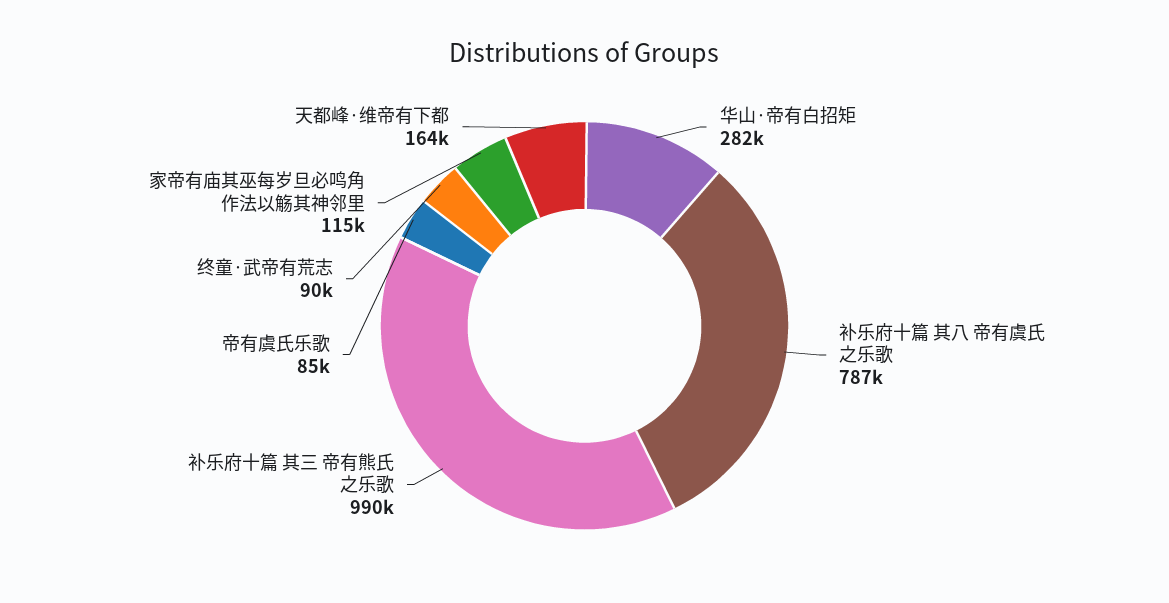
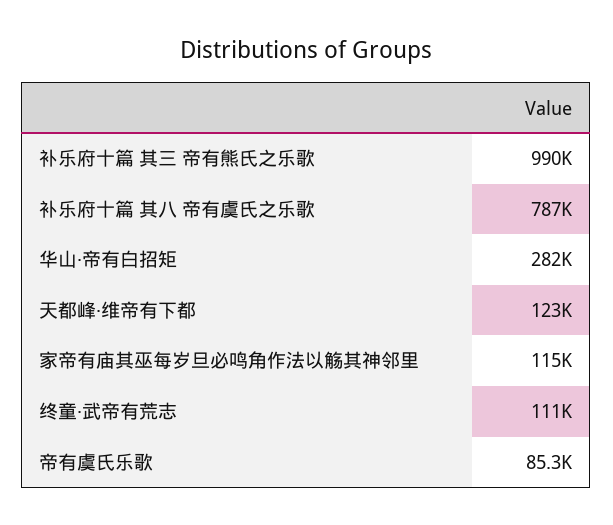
终童·武帝有荒志: 90000 -> 111000
天都峰·维帝有下都: 164000 -> 123000

